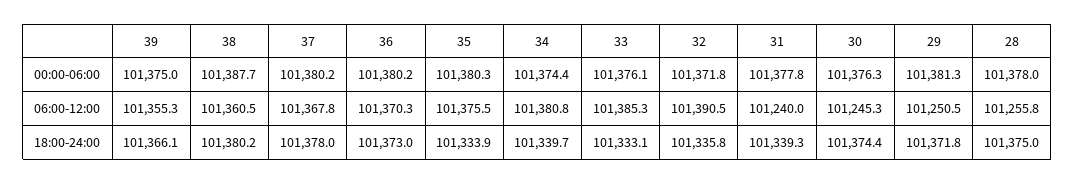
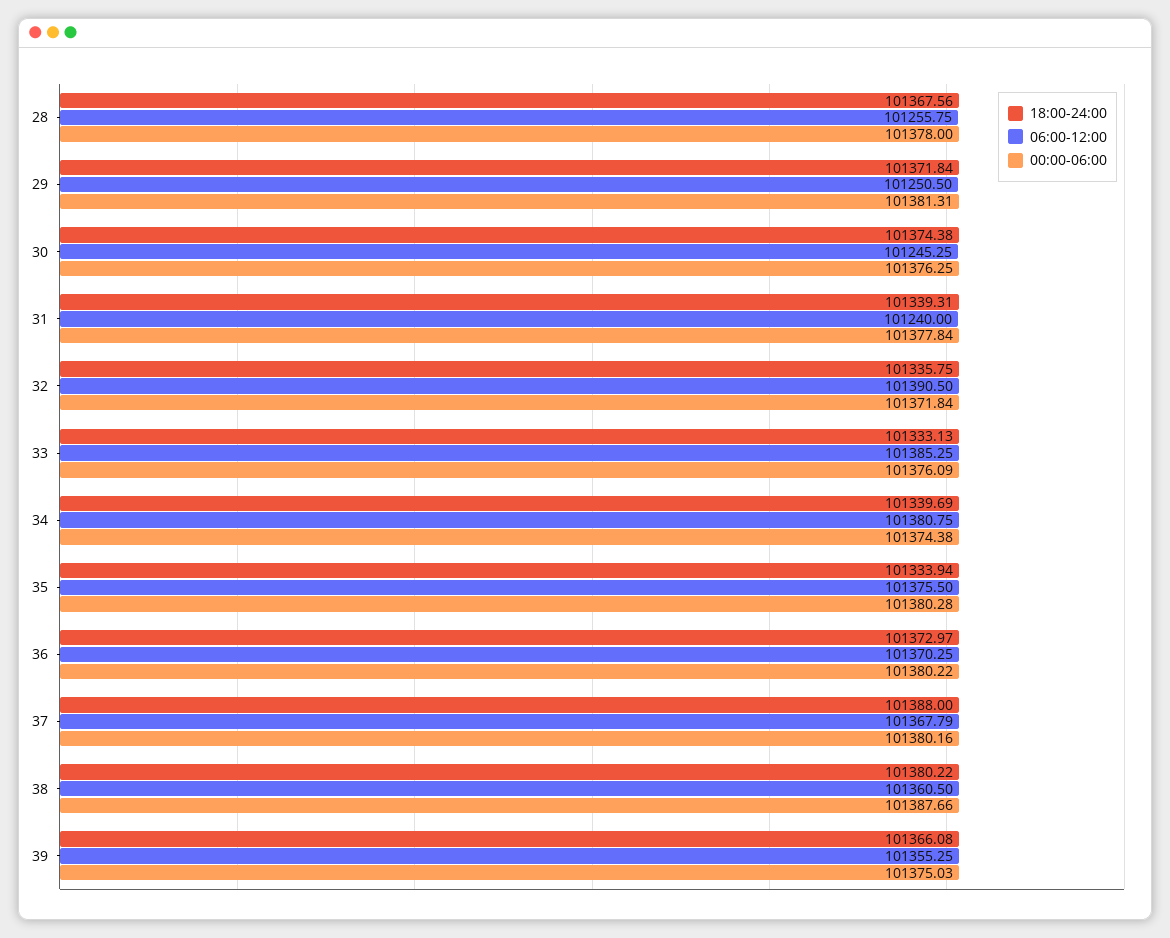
18:00-24:00, 37: 101378 -> 101388
18:00-24:00, 28: 101375 -> 101367.56

